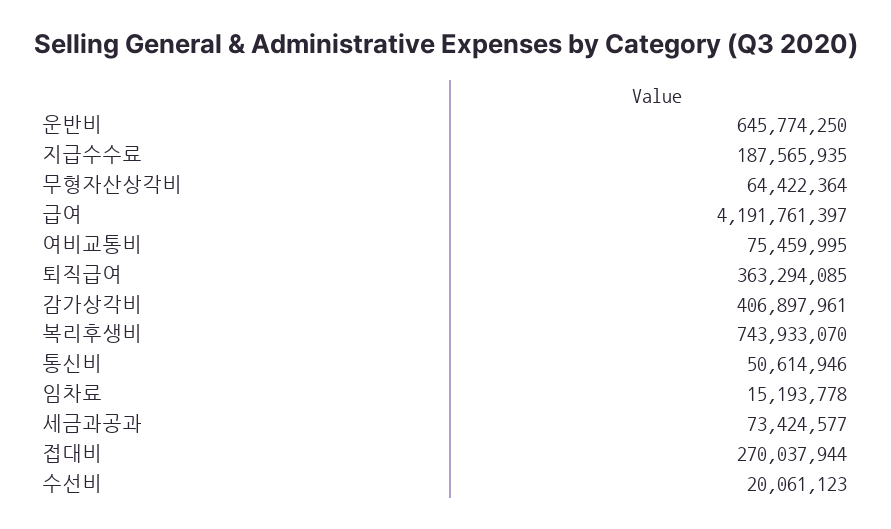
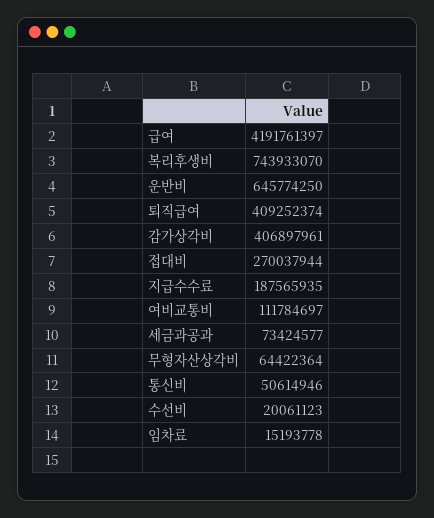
여비교통비: 75459995 -> 111784697
퇴직급여: 363294085 -> 409252374

